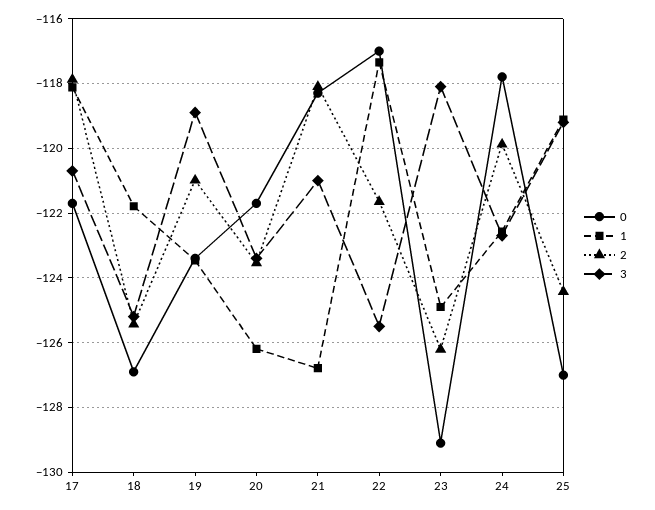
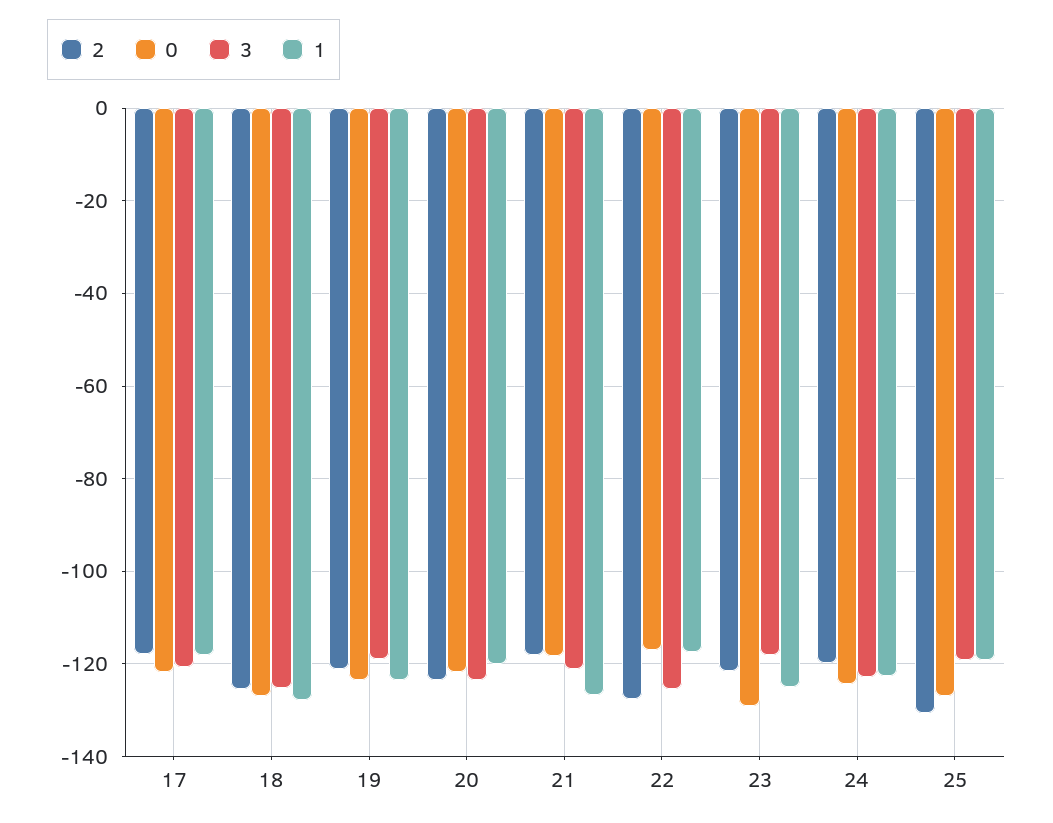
1, 18: -121.8 -> -128
1, 20: -126.2 -> -120
2, 22: -121.6 -> -128
2, 23: -126.2 -> -122
0, 24: -117.8 -> -124
2, 25: -124.4 -> -130

